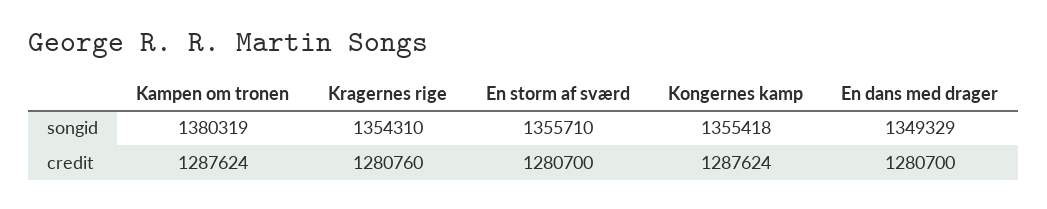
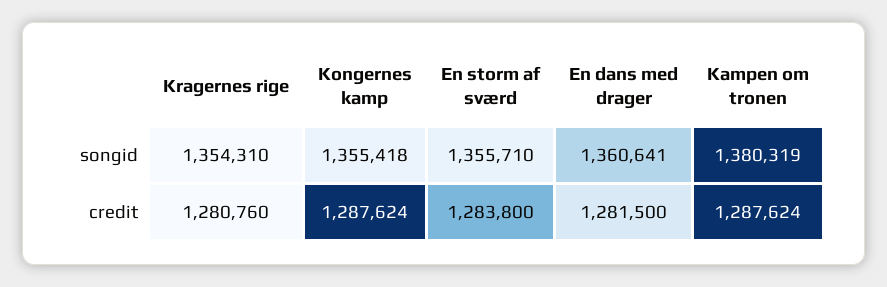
En dans med drager, songid: 1349329 -> 1360641
En storm af sværd, credit: 1280700 -> 1283800
En dans med drager, credit: 1280700 -> 1281500

